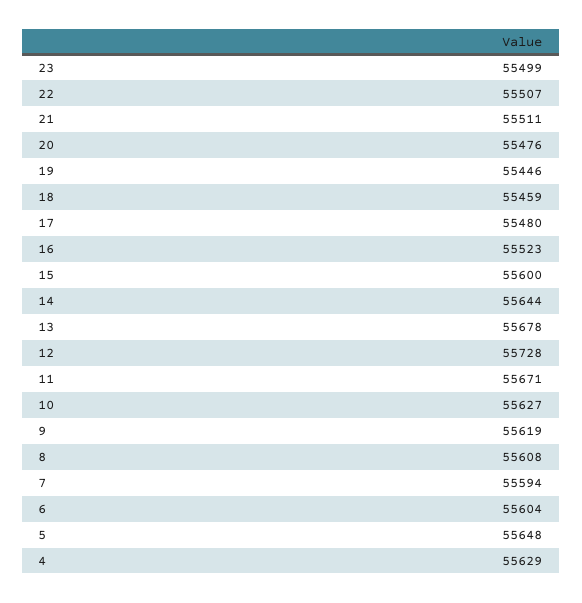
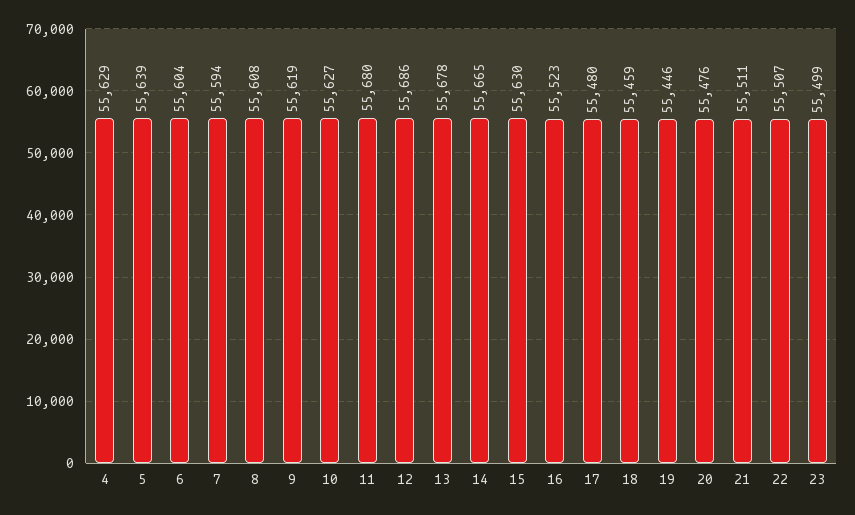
15: 55600 -> 55630
14: 55644 -> 55665
12: 55728 -> 55686
11: 55671 -> 55680
5: 55648 -> 55639

